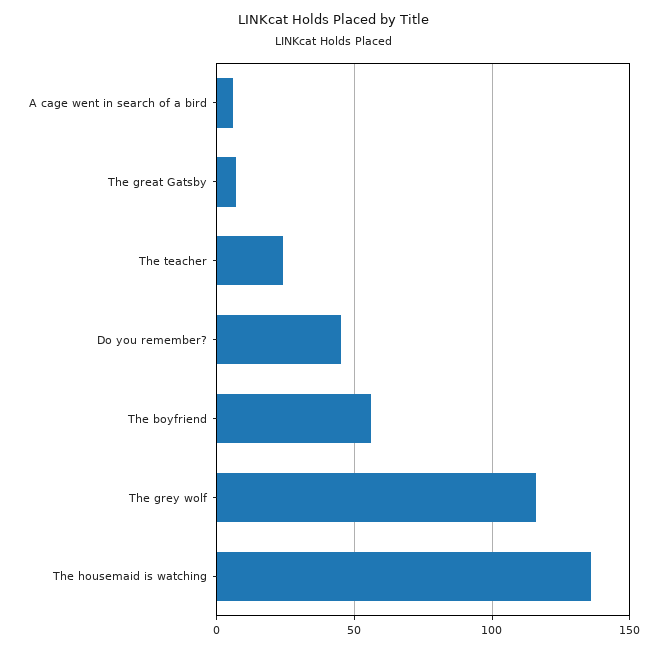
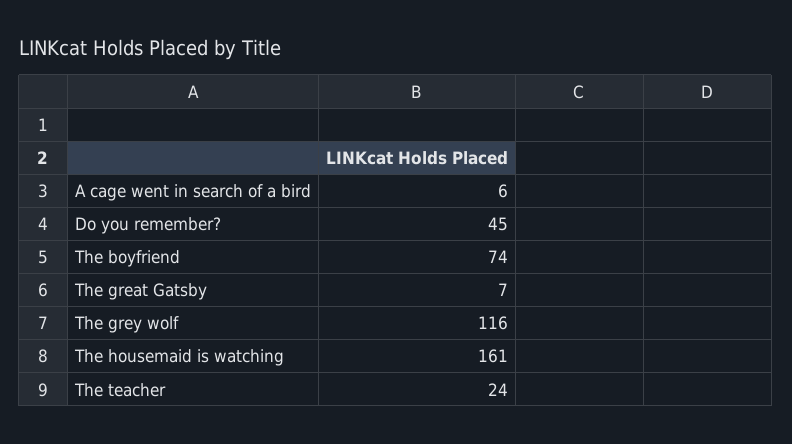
The boyfriend: 55 -> 74
The housemaid is watching: 135 -> 161

